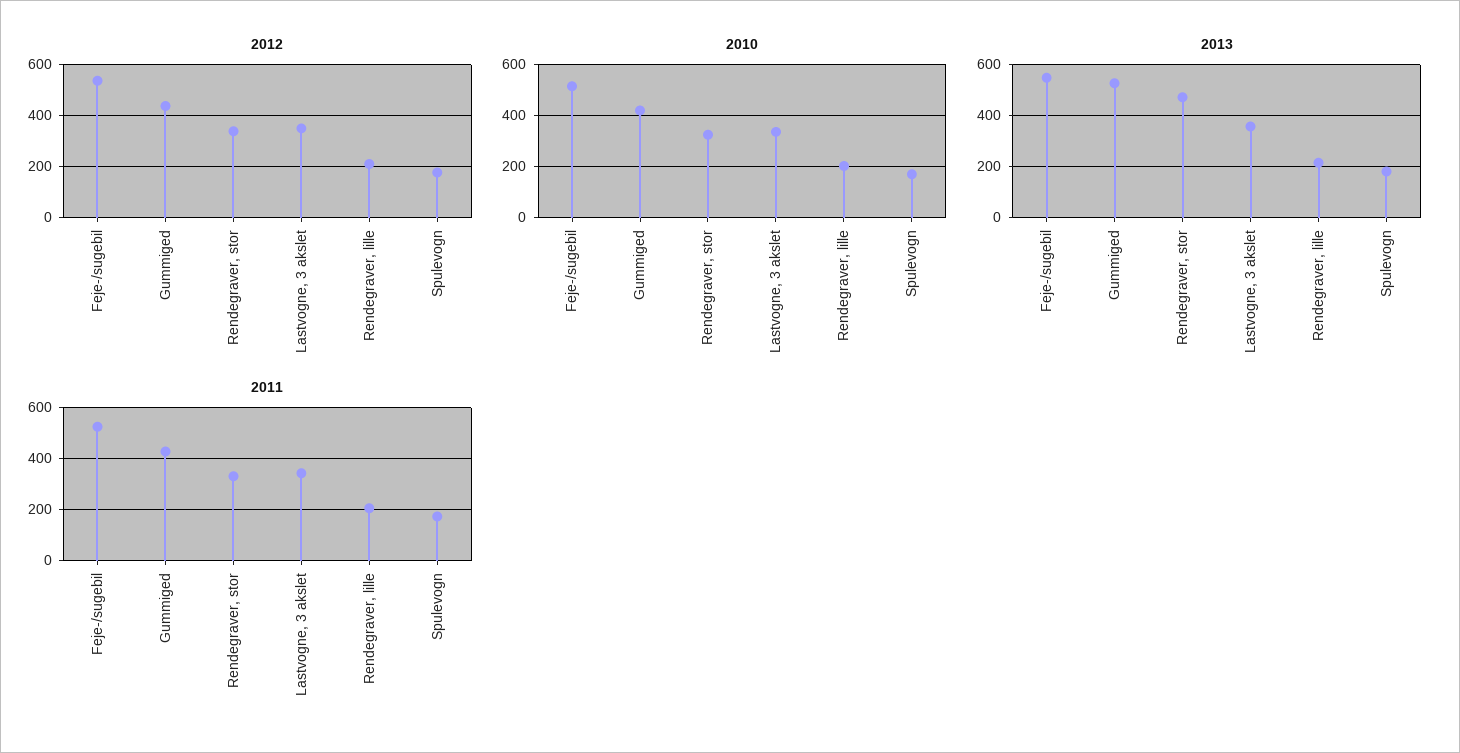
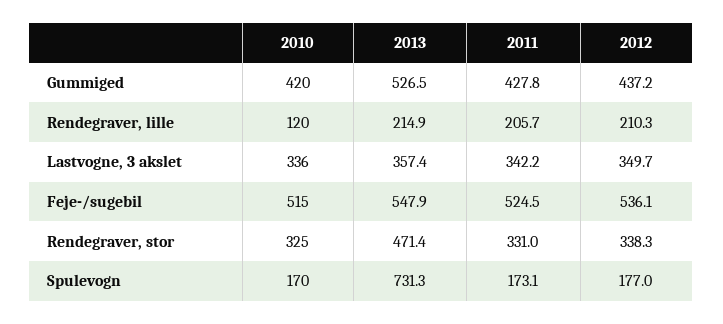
2010, Rendegraver, lille: 200 -> 120
2013, Spulevogn: 175 -> 731.3

